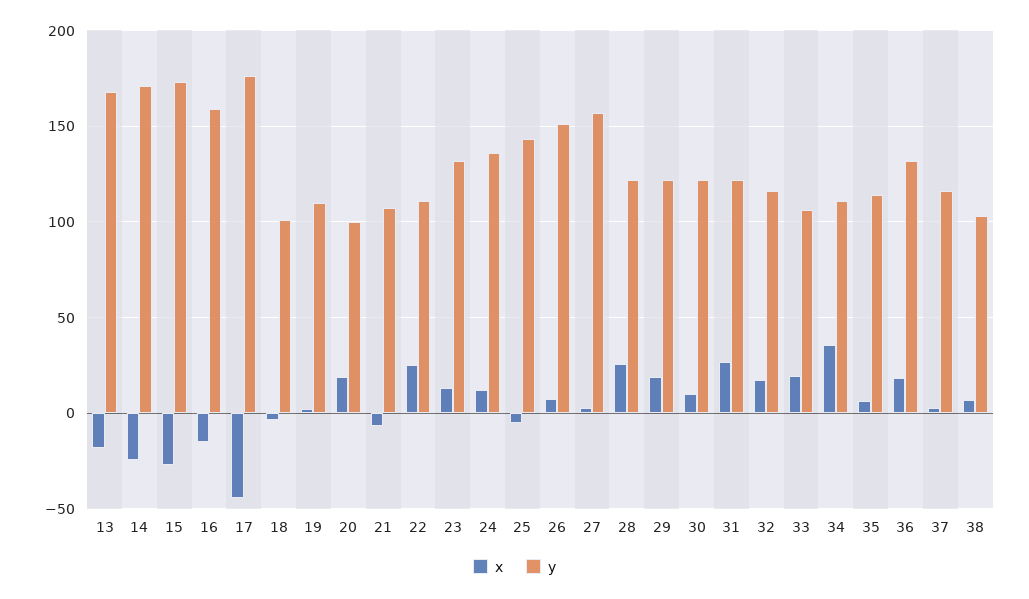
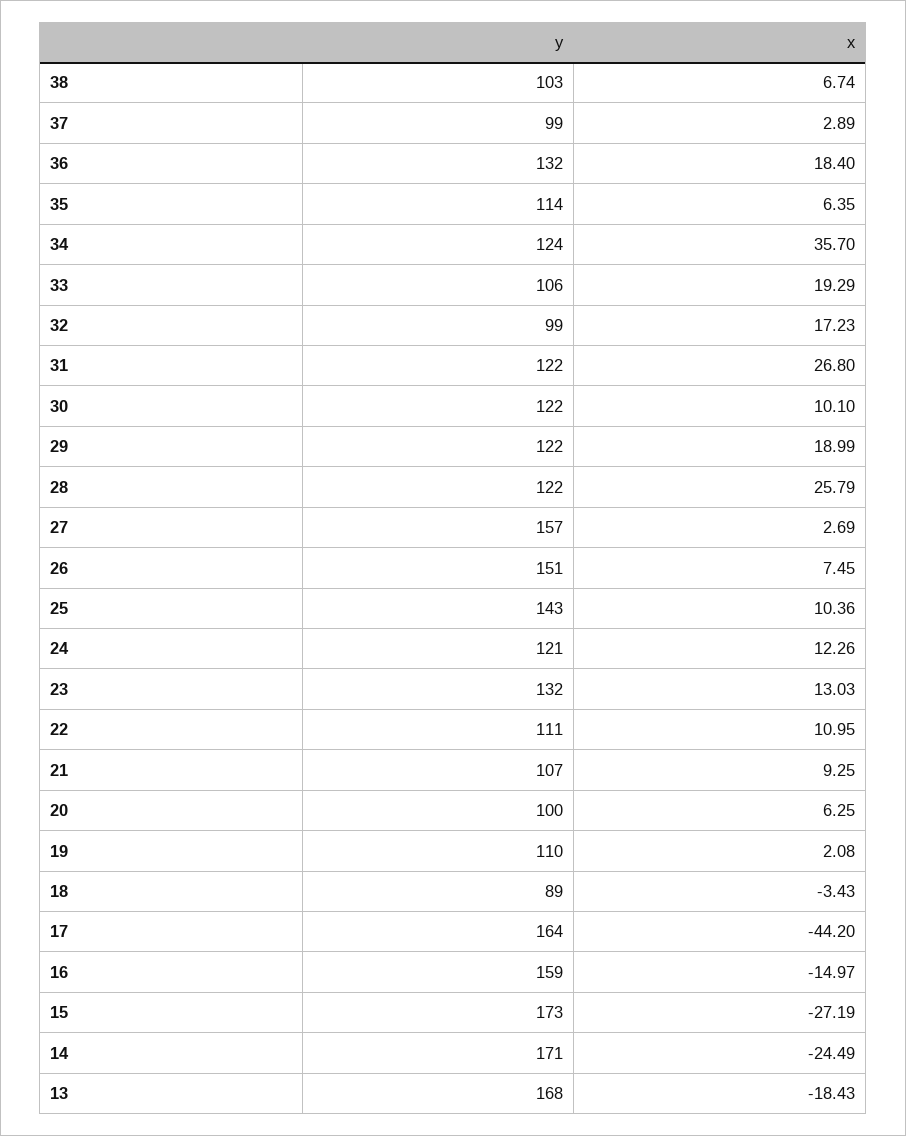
y, 17: 175 -> 164
y, 18: 100 -> 89
x, 20: 20 -> 6.25
x, 21: -5 -> 9.25
x, 22: 25 -> 10.95
y, 24: 135 -> 121
x, 25: -5 -> 10.36
y, 32: 115 -> 99
y, 34: 110 -> 124
y, 37: 115 -> 99

